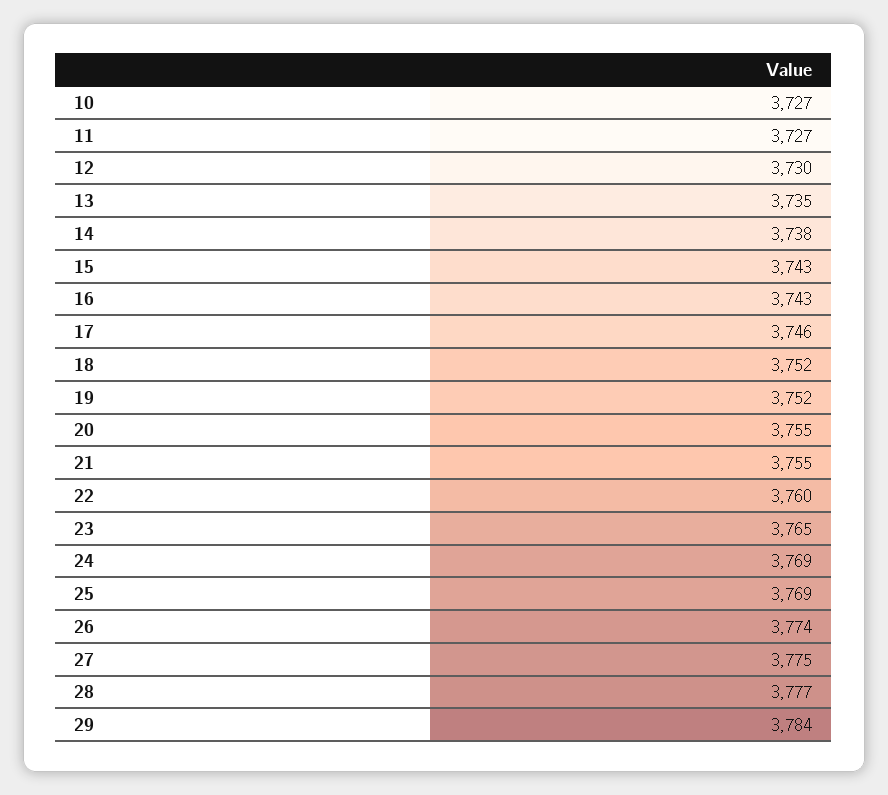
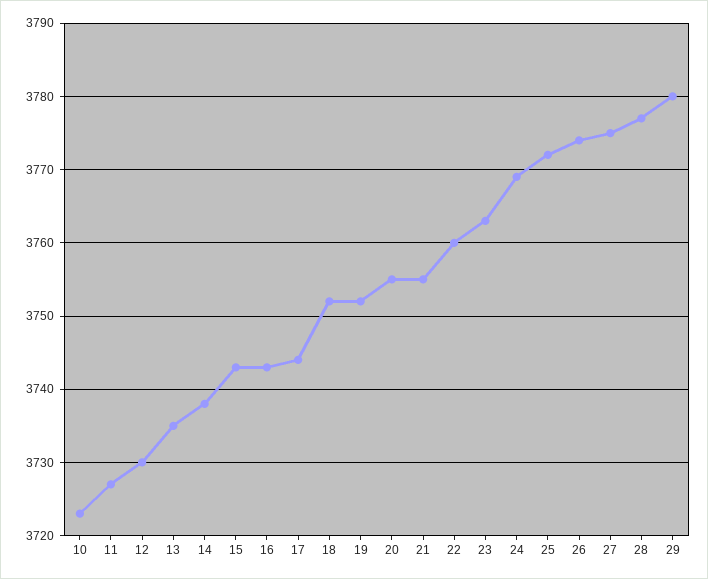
10: 3727 -> 3723
17: 3746 -> 3744
23: 3765 -> 3763
25: 3769 -> 3772
29: 3784 -> 3780

